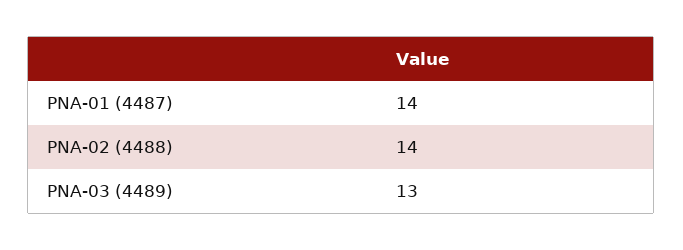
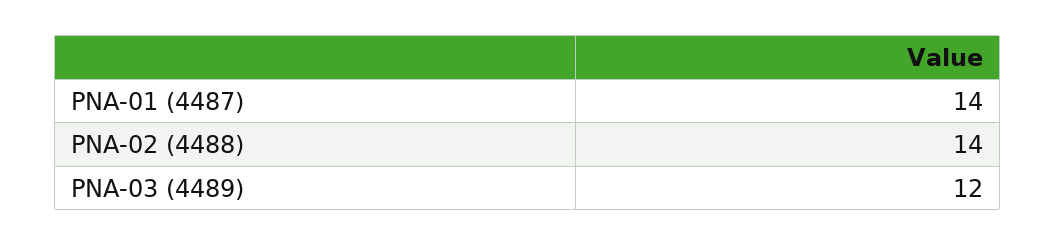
PNA-03 (4489): 13 -> 12

